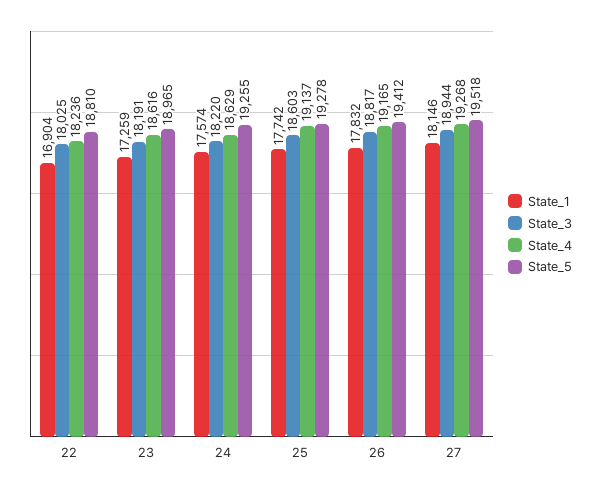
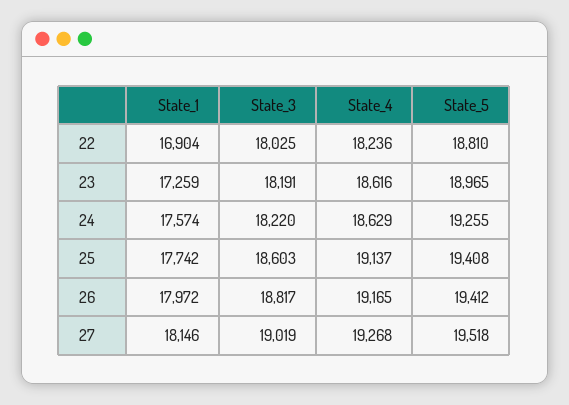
State_5, 25: 19278 -> 19408
State_1, 26: 17832 -> 17972
State_3, 27: 18944 -> 19019

